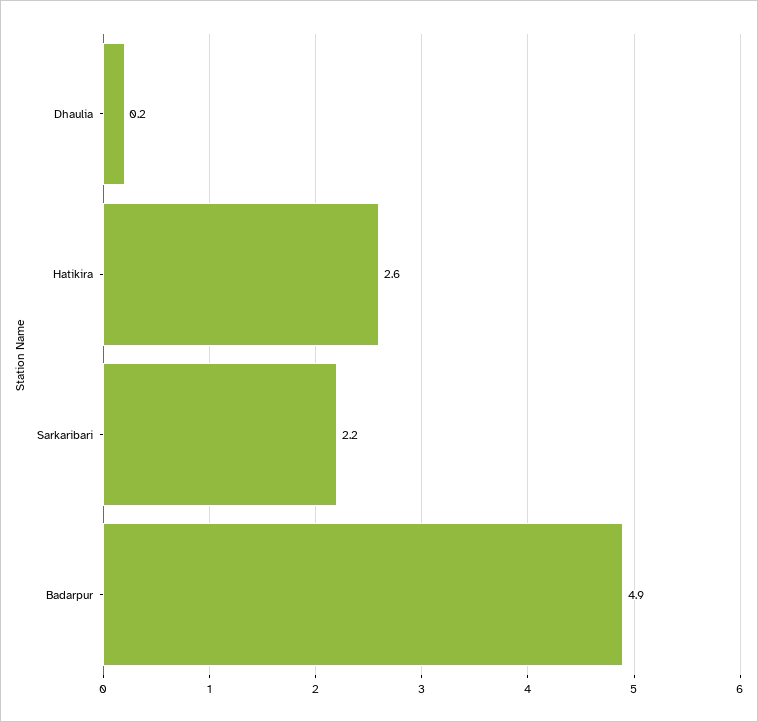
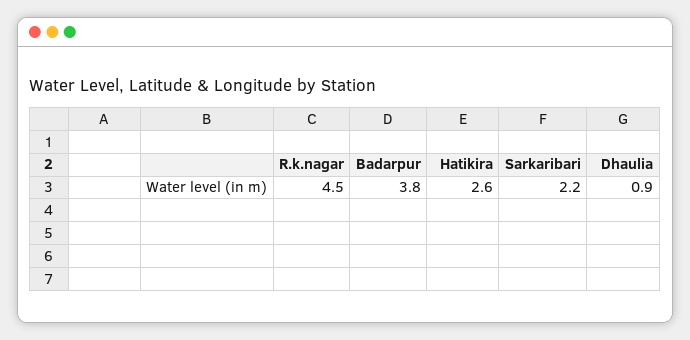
Dhaulia: 0.2 -> 0.9
Badarpur: 4.9 -> 3.8
R.k.nagar: none -> 4.5

